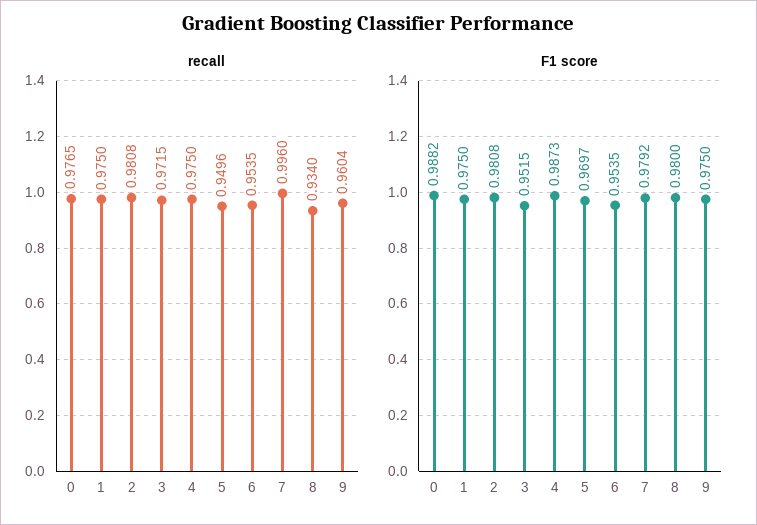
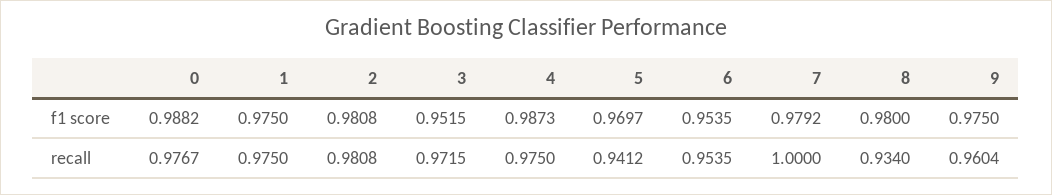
recall, 0: 0.9765 -> 0.9767
recall, 5: 0.9496 -> 0.9412
recall, 7: 0.996 -> 1

